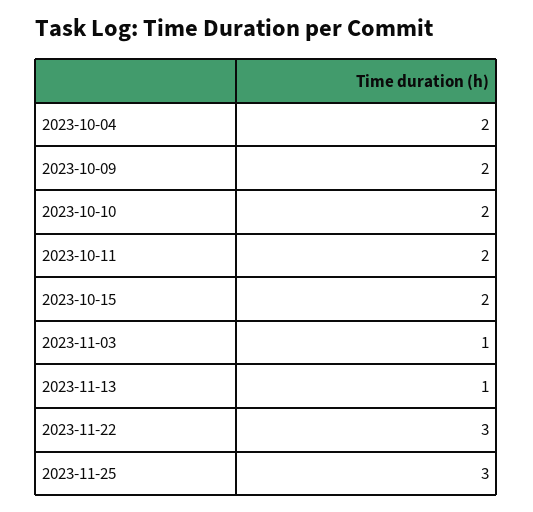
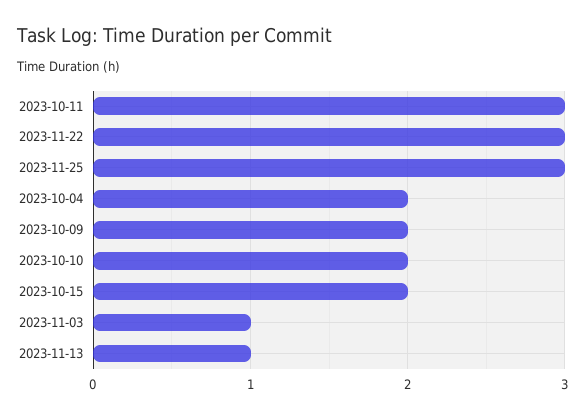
2023-10-11: 2 -> 3

